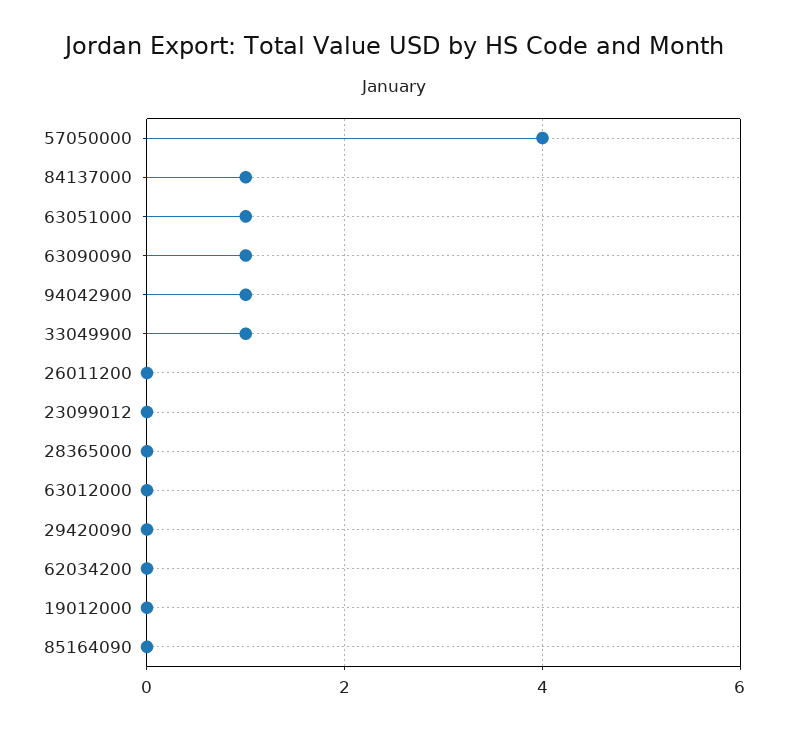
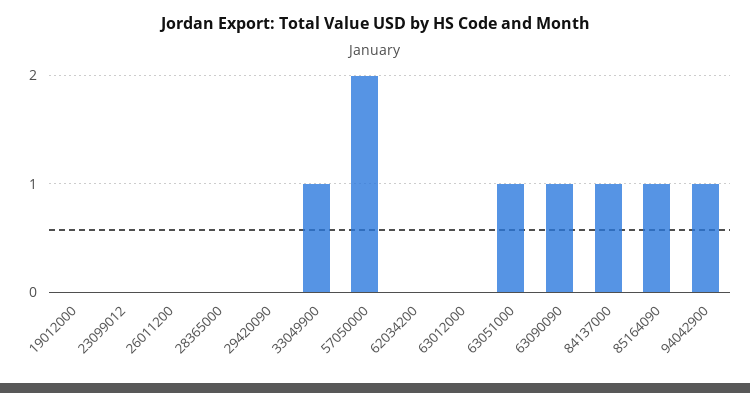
57050000: 4 -> 2
85164090: 0 -> 1

